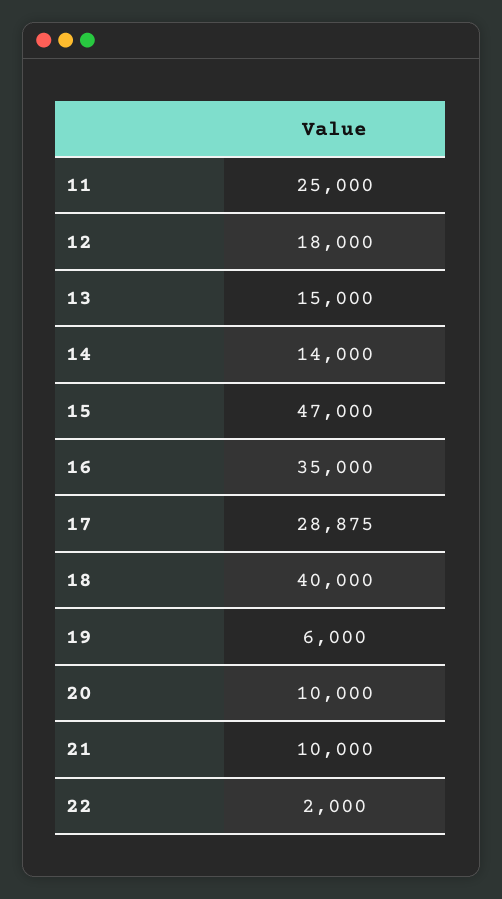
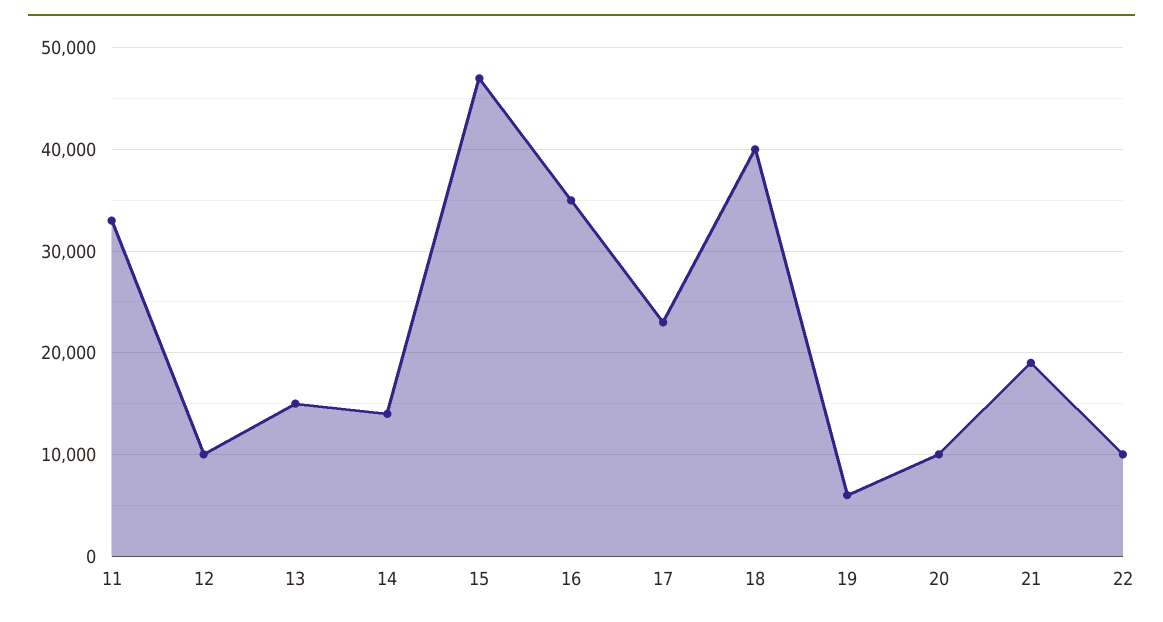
11: 25000 -> 33000
12: 18000 -> 10000
17: 28875 -> 23000
21: 10000 -> 19000
22: 2000 -> 10000

